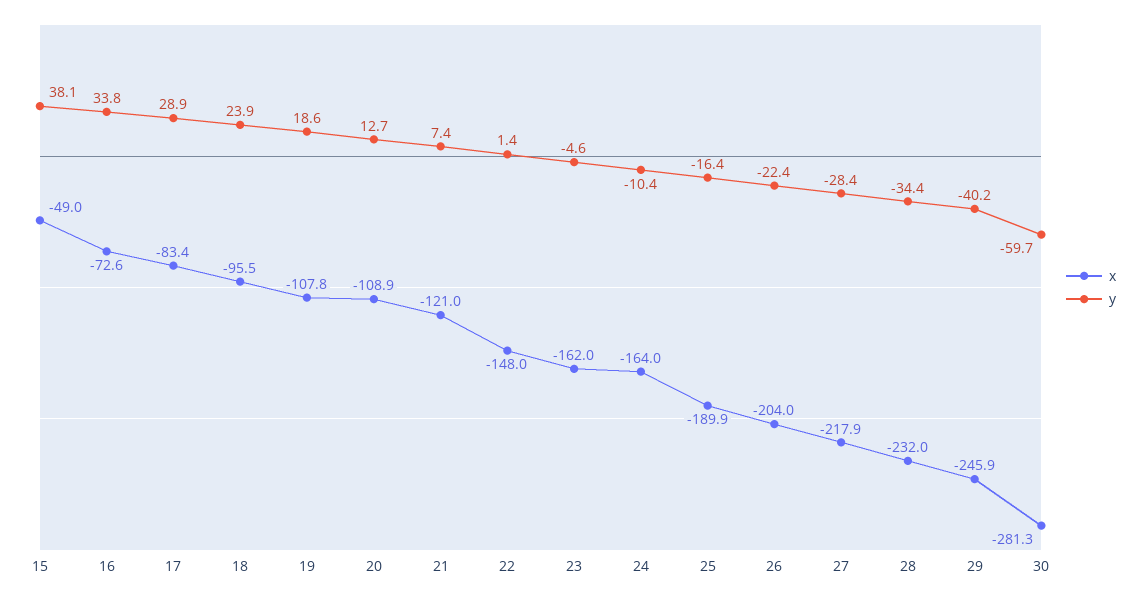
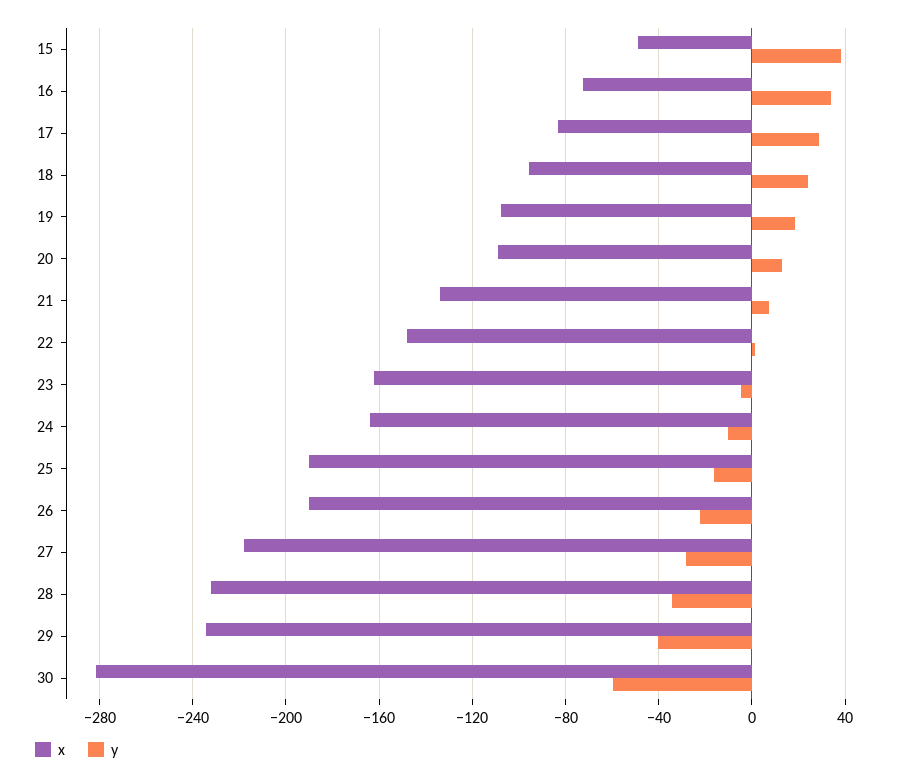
x, 21: -121 -> -135
x, 26: -204 -> -190
x, 29: -245.9 -> -235

